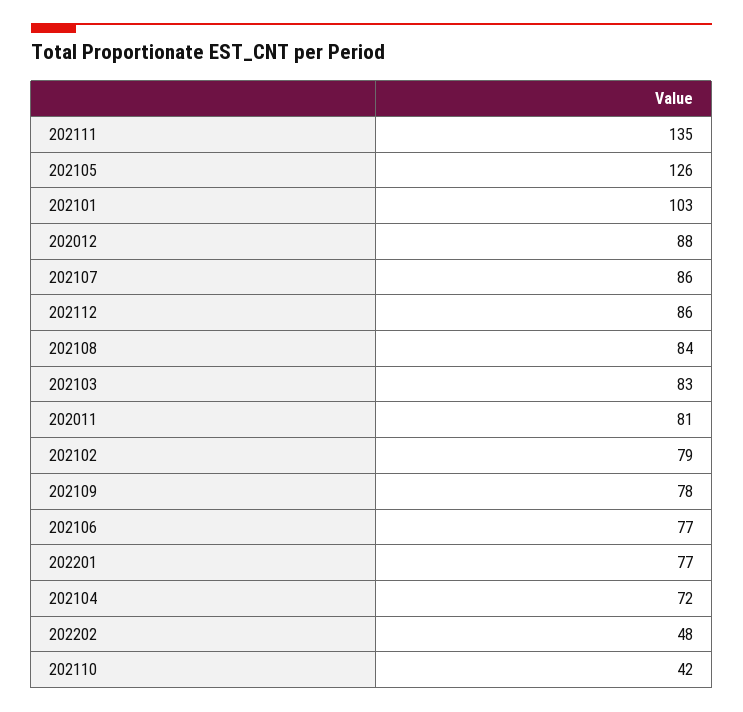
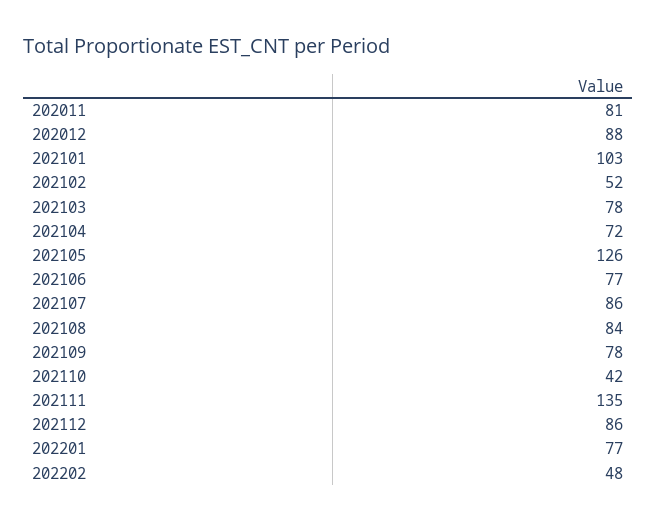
202103: 83 -> 78
202102: 79 -> 52

